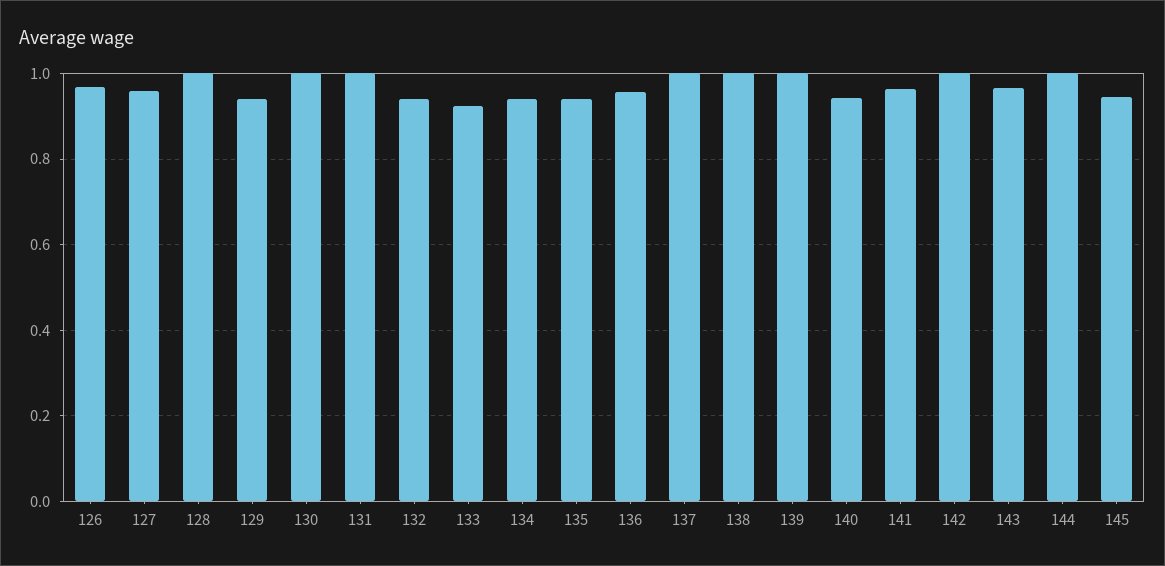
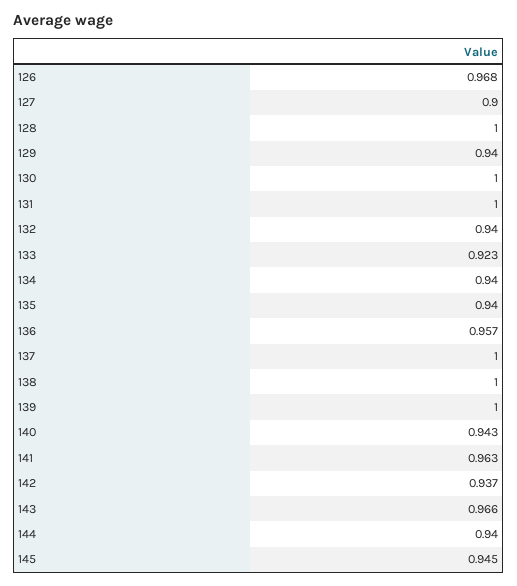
127: 0.96 -> 0.9
142: 1 -> 0.937
144: 1 -> 0.94

